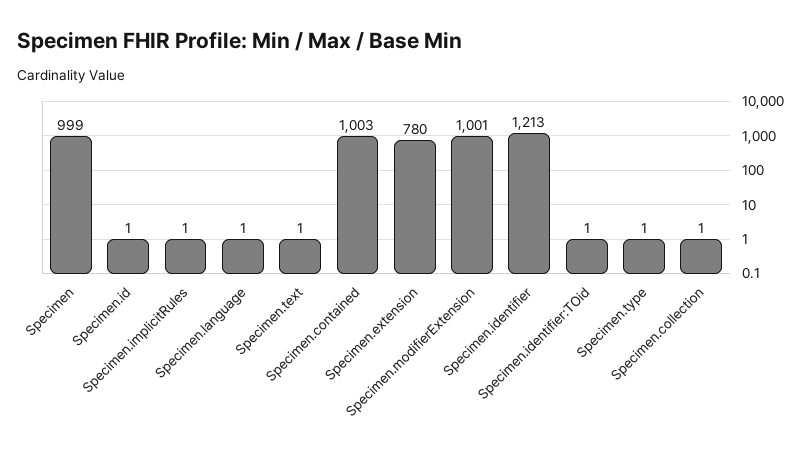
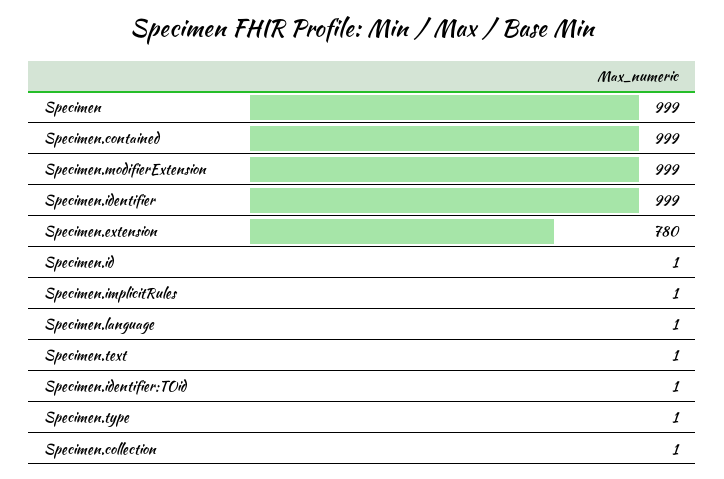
Specimen.contained: 1003 -> 999
Specimen.modifierExtension: 1001 -> 999
Specimen.identifier: 1213 -> 999

